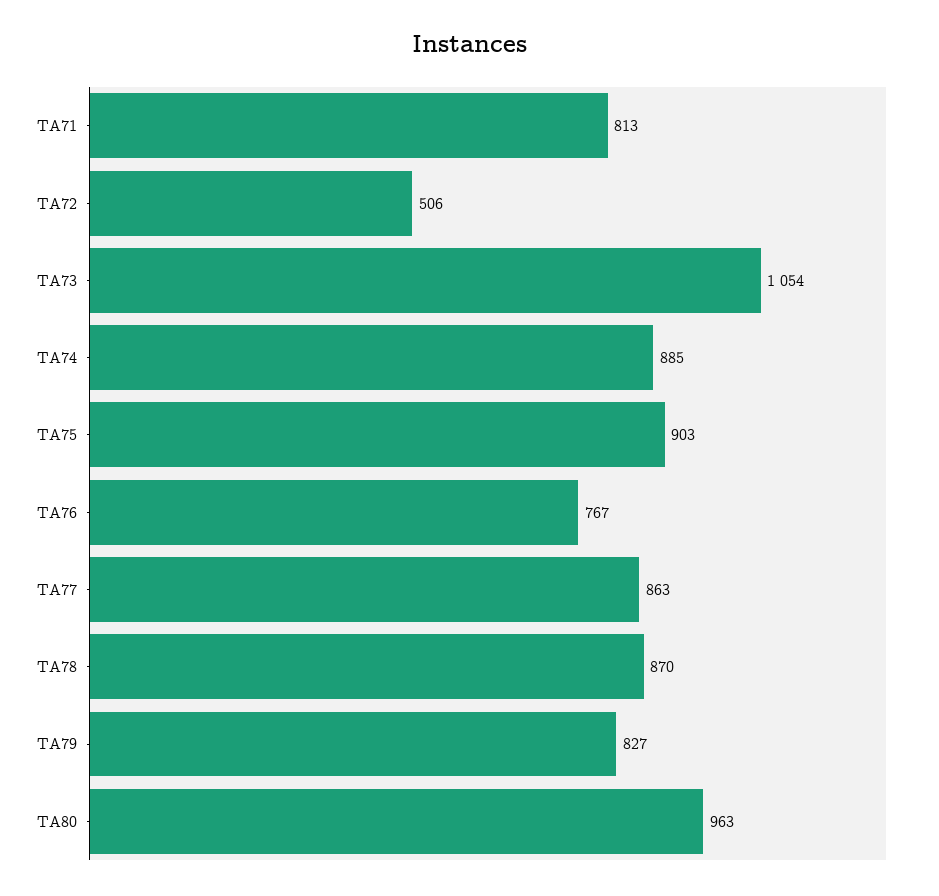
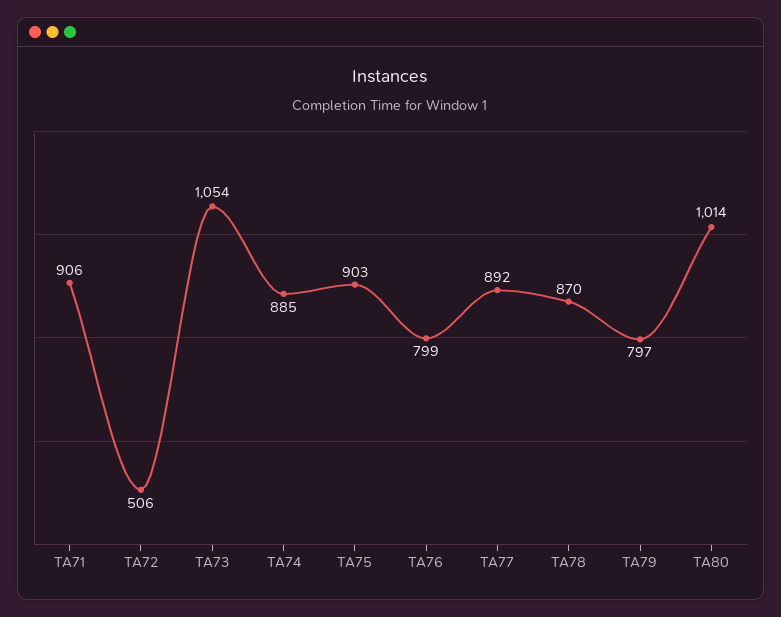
TA71: 813 -> 906
TA76: 767 -> 799
TA77: 863 -> 892
TA79: 827 -> 797
TA80: 963 -> 1014

